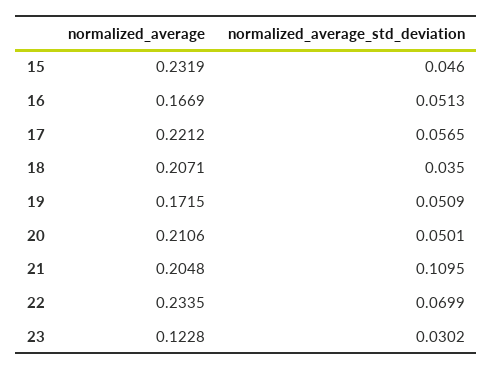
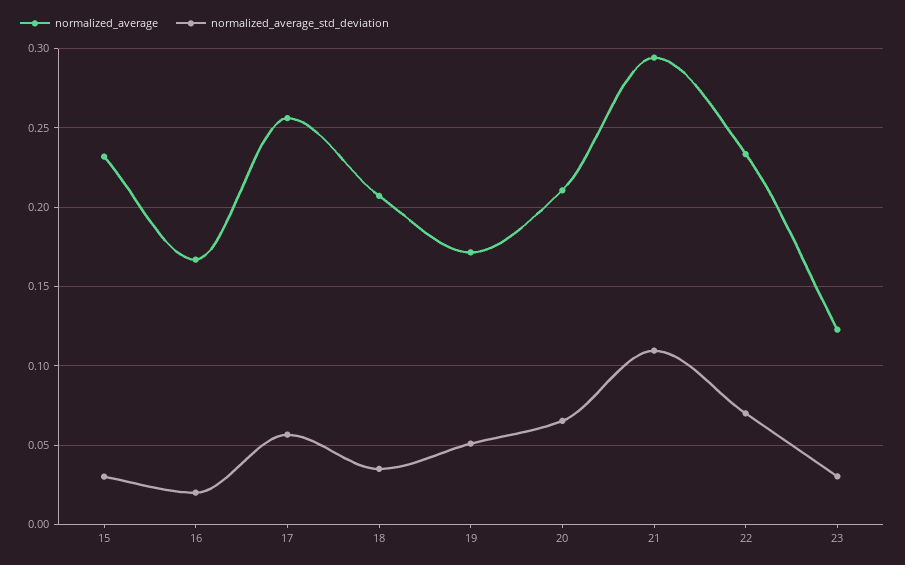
normalized_average_std_deviation, 15: 0.046 -> 0.03
normalized_average_std_deviation, 16: 0.0513 -> 0.02
normalized_average, 17: 0.2212 -> 0.255
normalized_average_std_deviation, 20: 0.0501 -> 0.065
normalized_average, 21: 0.2048 -> 0.295

